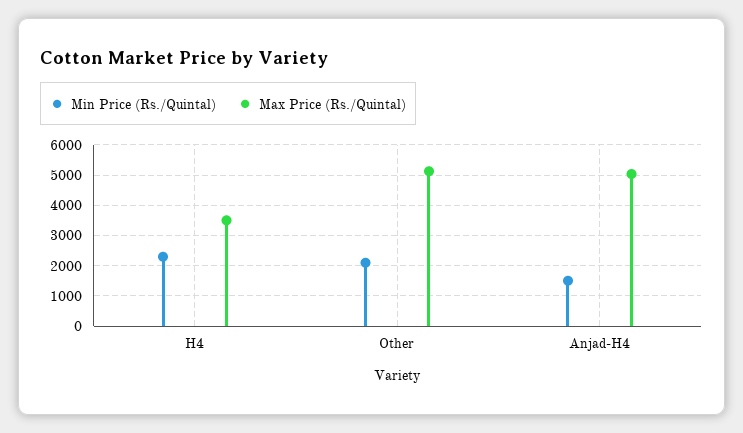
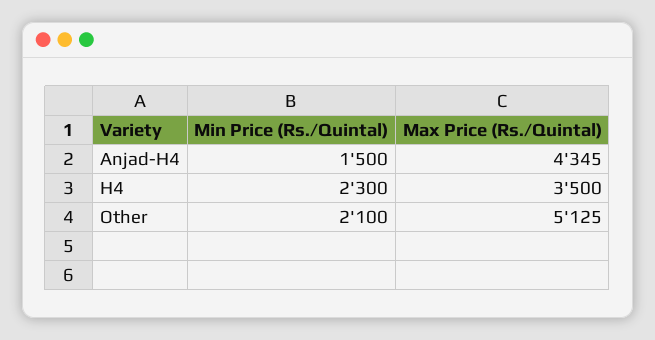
Max Price (Rs./Quintal), Anjad-H4: 5000 -> 4345

